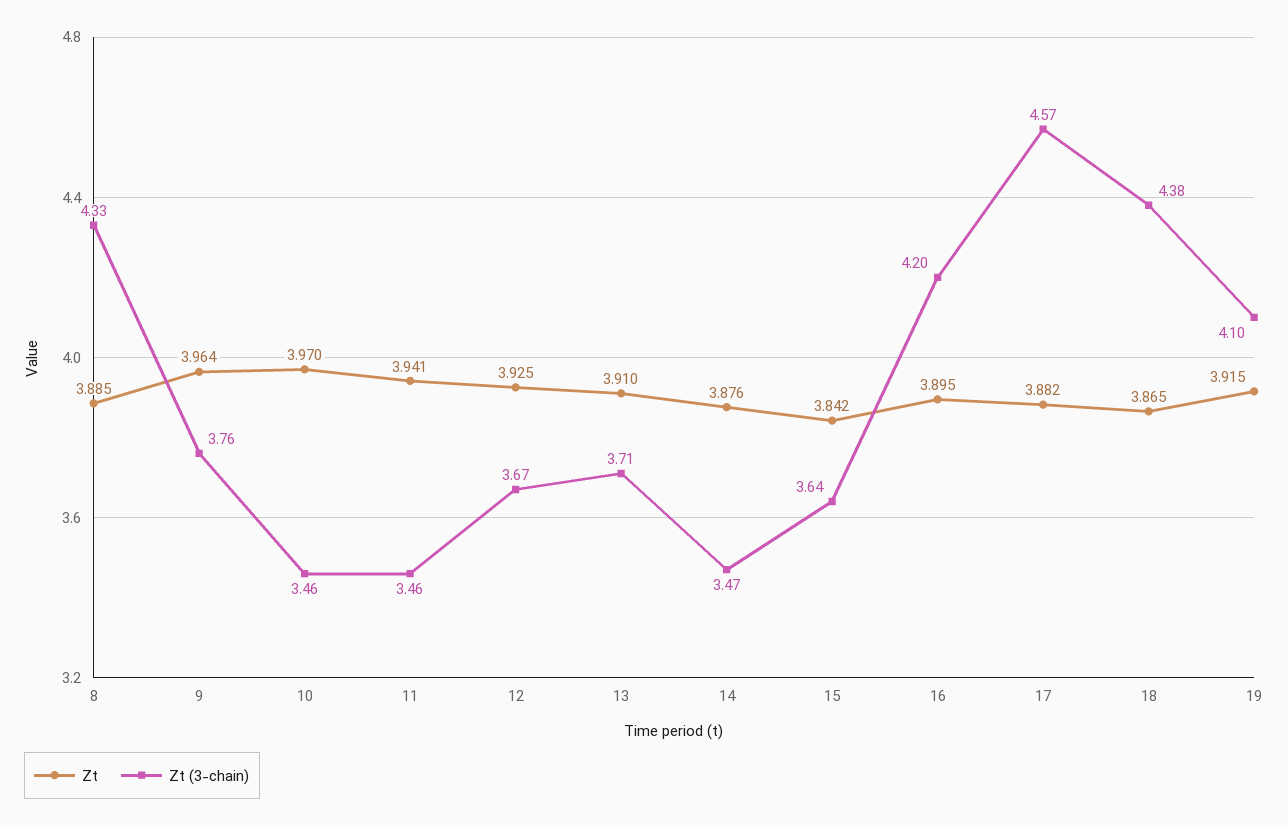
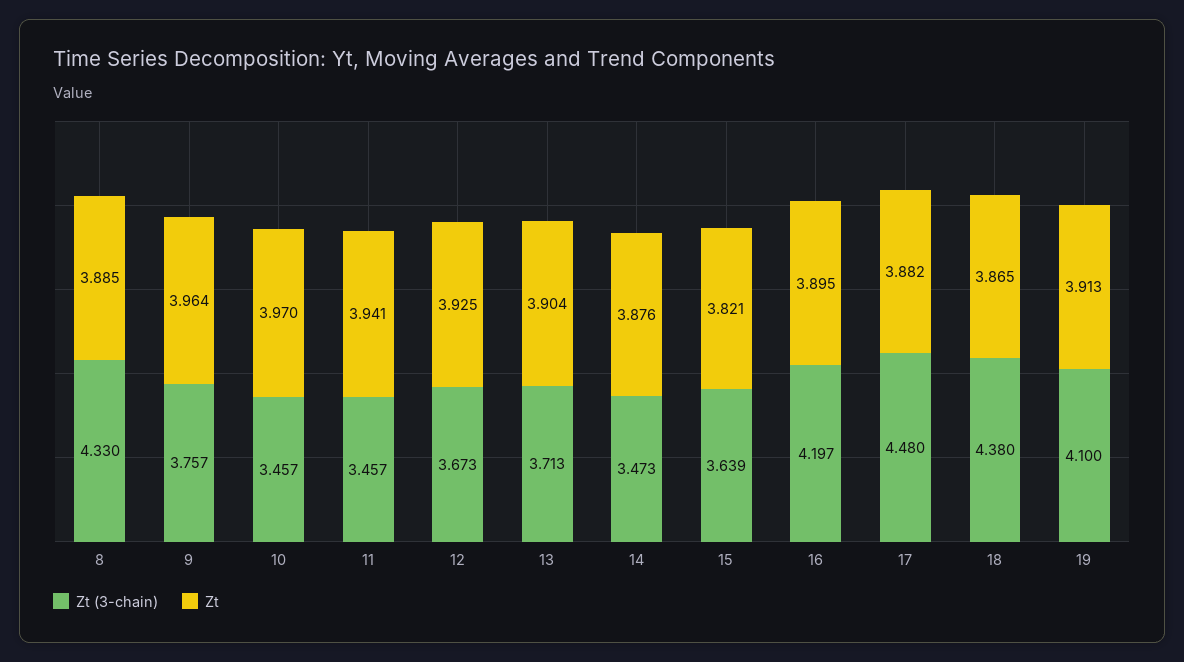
Zt, 13: 3.91 -> 3.904
Zt, 15: 3.842 -> 3.821
Zt (3-chain), 17: 4.57 -> 4.48
Zt, 19: 3.915 -> 3.913

